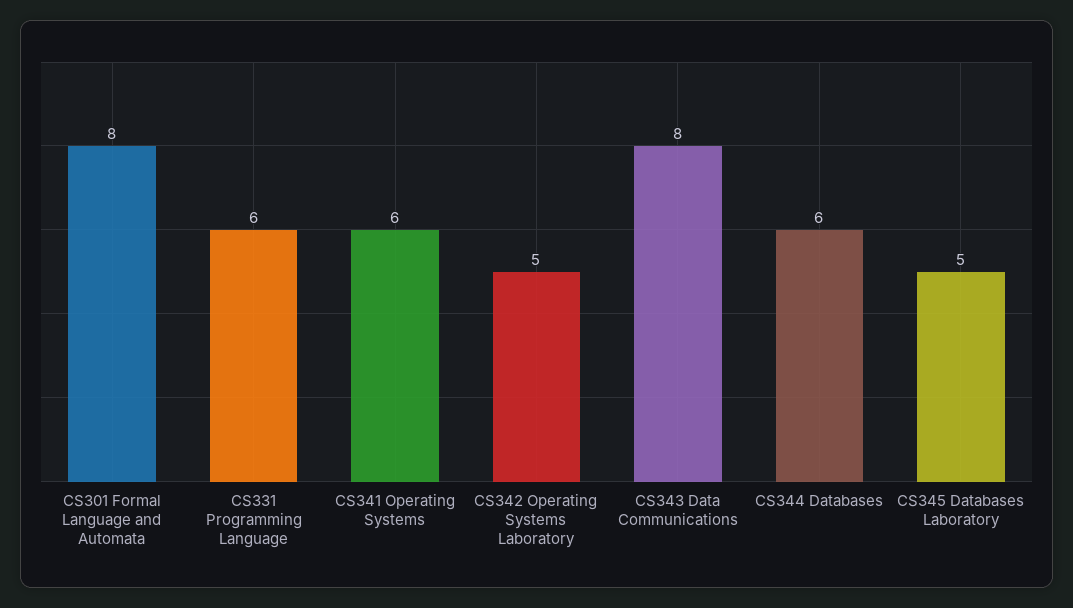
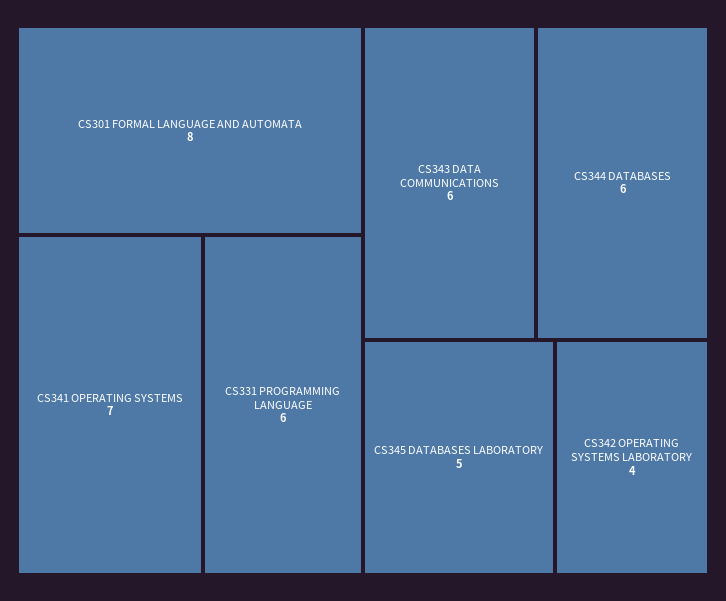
CS341 Operating Systems: 6 -> 7
CS342 Operating Systems Laboratory: 5 -> 4
CS343 Data Communications: 8 -> 6

